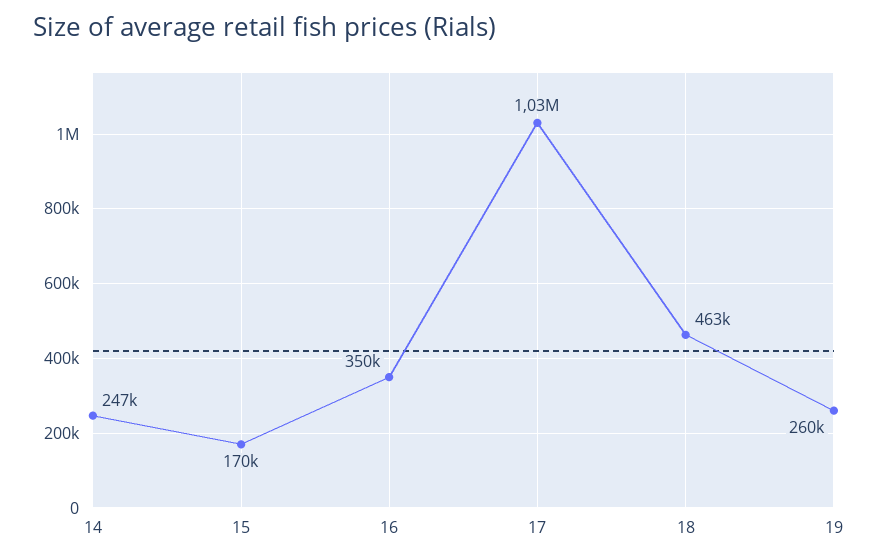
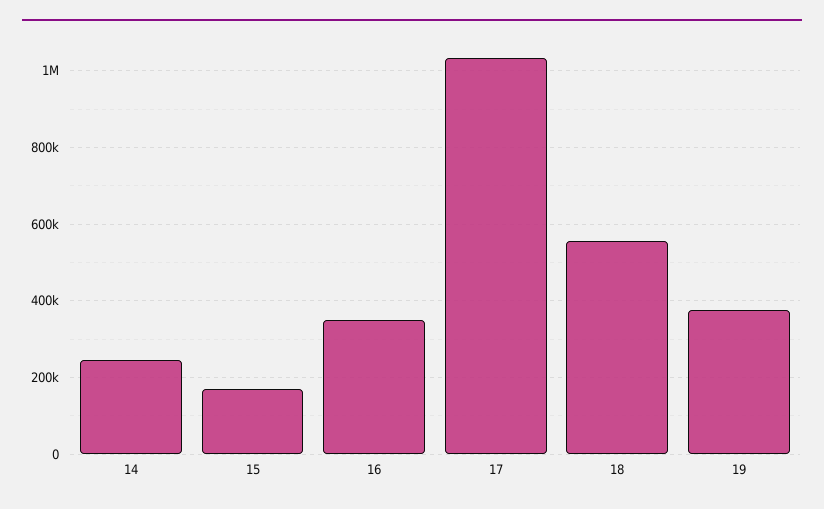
18: 463000 -> 560000
19: 260000 -> 380000

